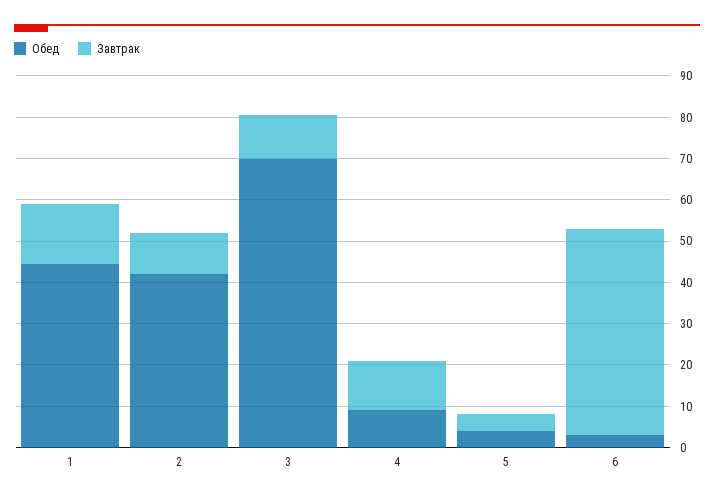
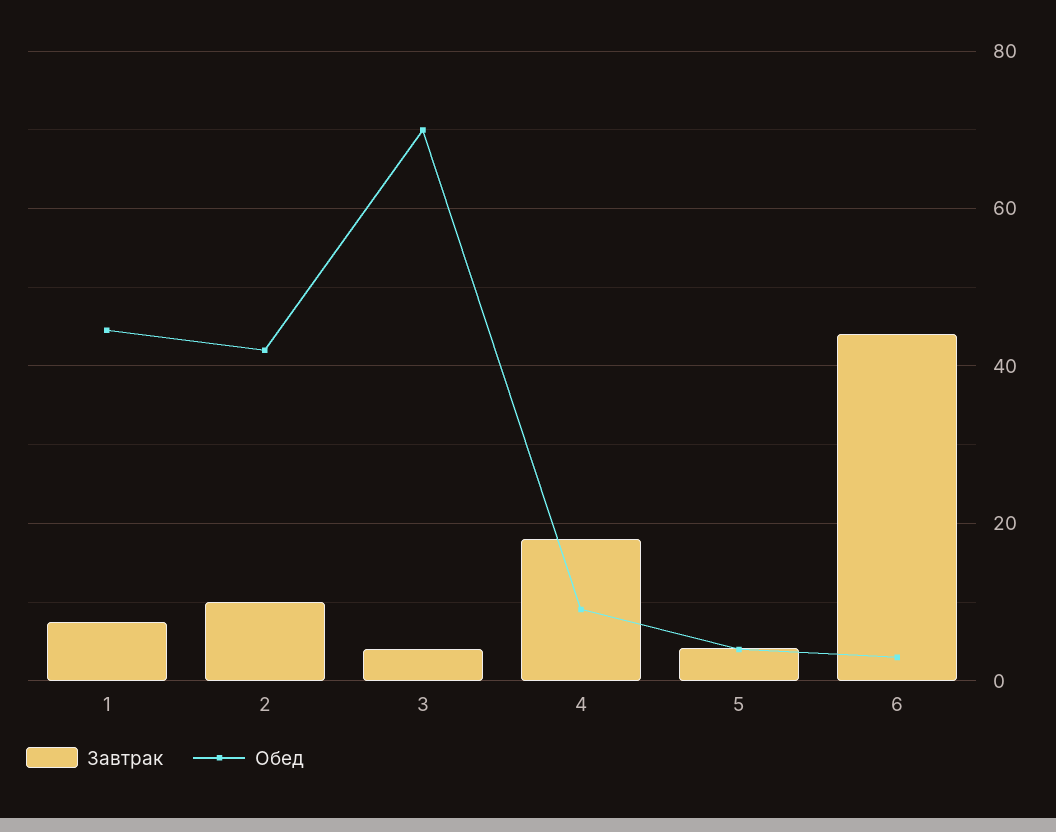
Завтрак, 1: 14 -> 8
Завтрак, 3: 10 -> 4
Завтрак, 4: 12 -> 18
Завтрак, 6: 50 -> 44

